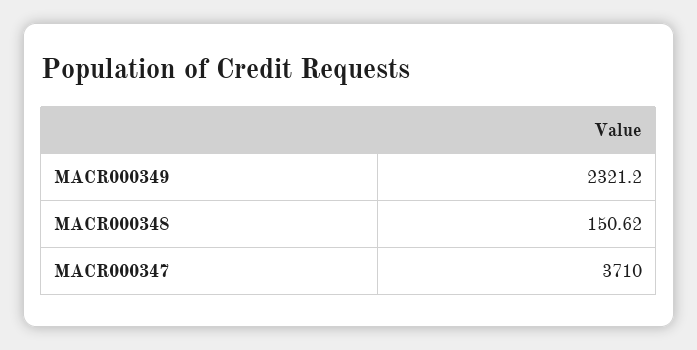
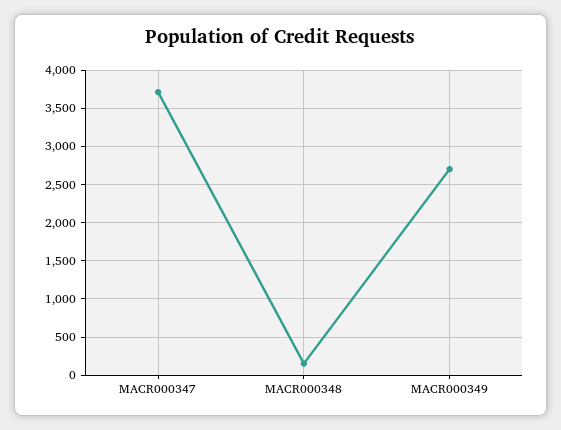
MACR000349: 2321.2 -> 2700

